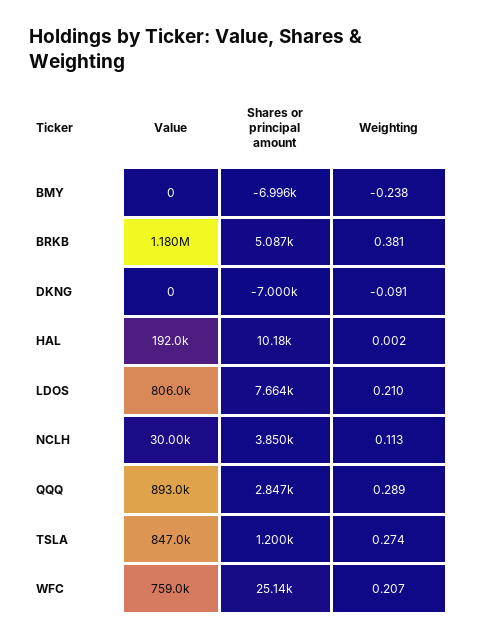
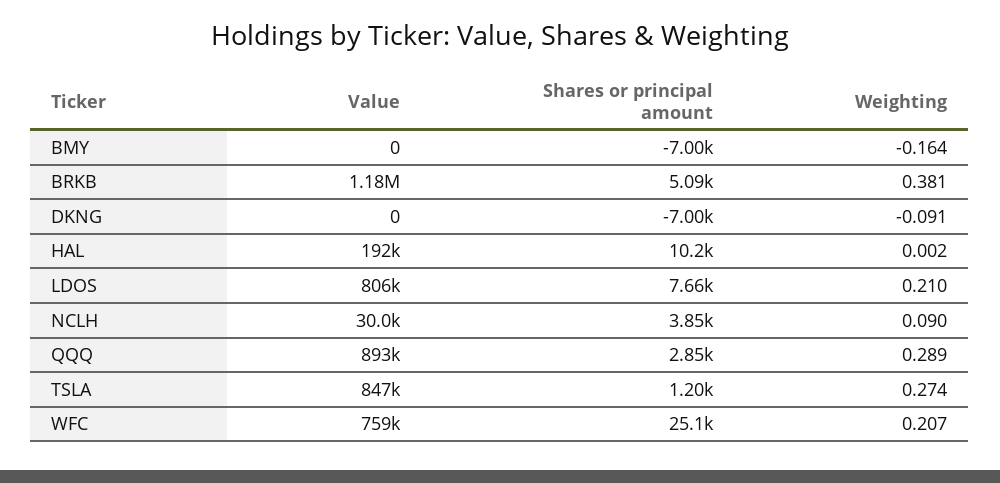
Weighting, BMY: -0.238 -> -0.164
Weighting, NCLH: 0.113 -> 0.09

